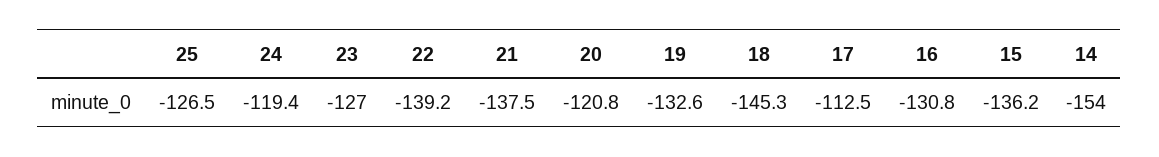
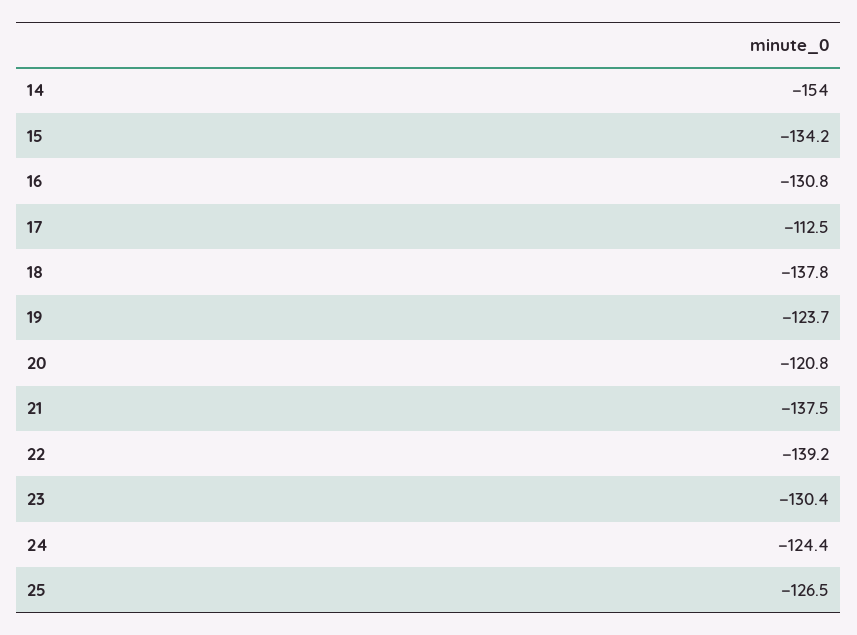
24: -119.4 -> -124.4
23: -127 -> -130.4
19: -132.6 -> -123.7
18: -145.3 -> -137.8
15: -136.2 -> -134.2

